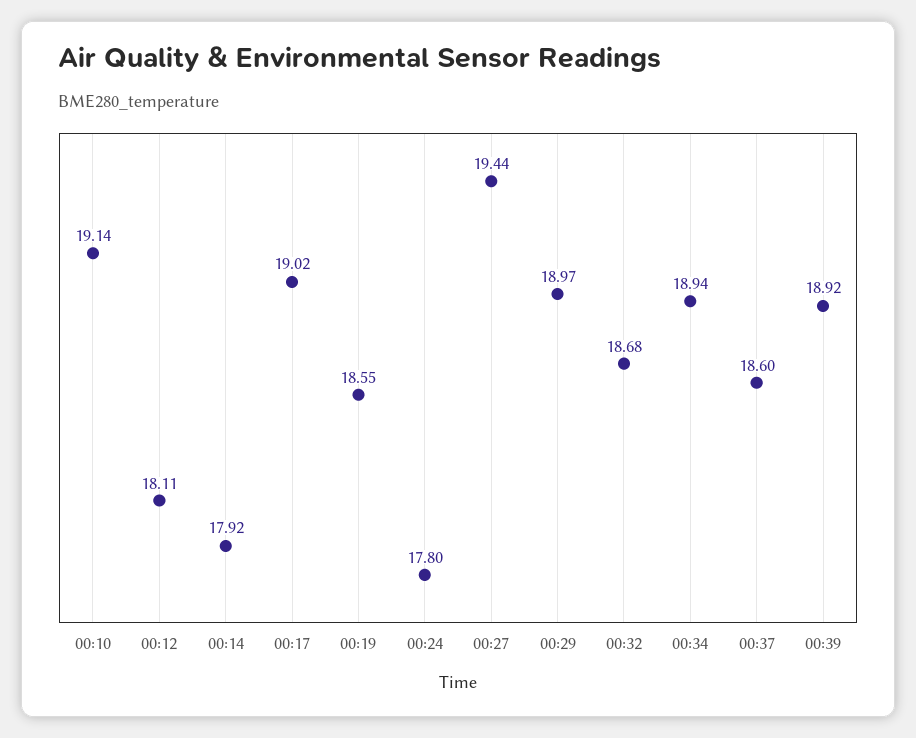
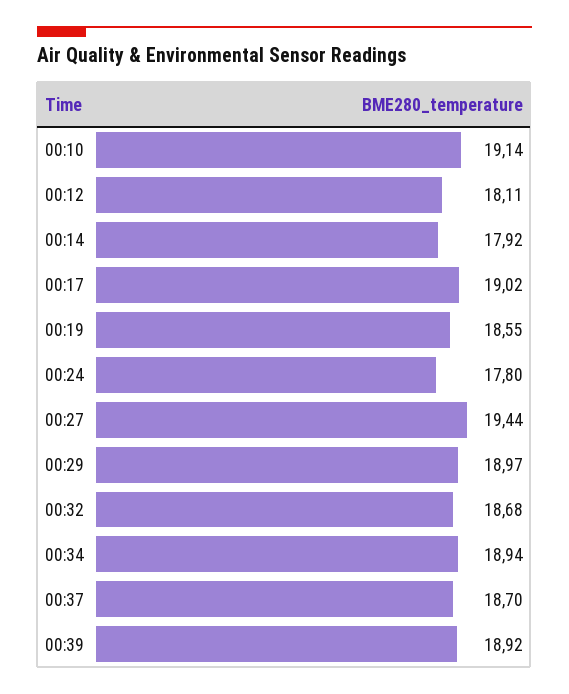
00:37: 18.6 -> 18.7

